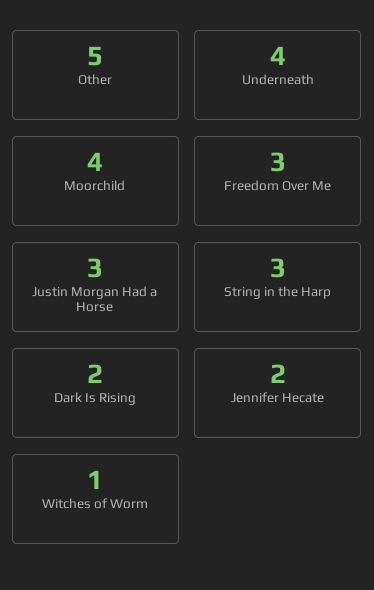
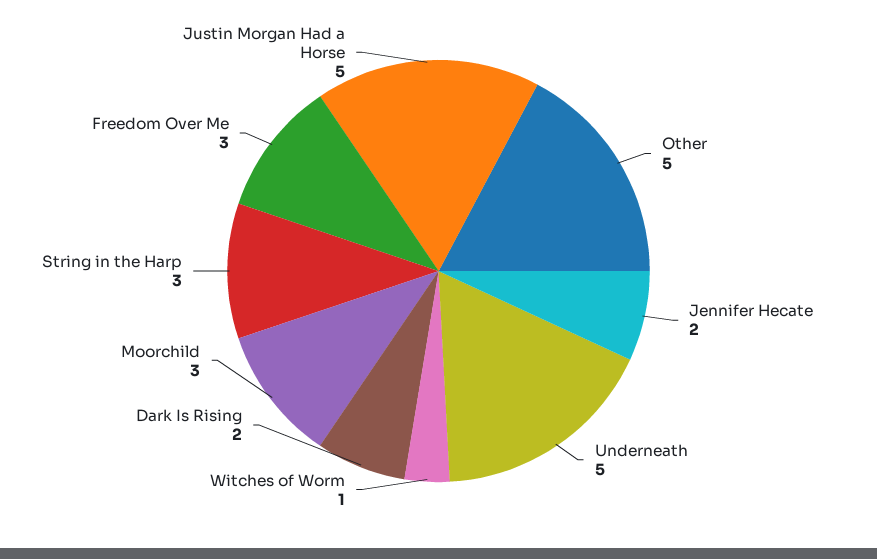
Underneath: 4 -> 5
Moorchild: 4 -> 3
Justin Morgan Had a Horse: 3 -> 5

